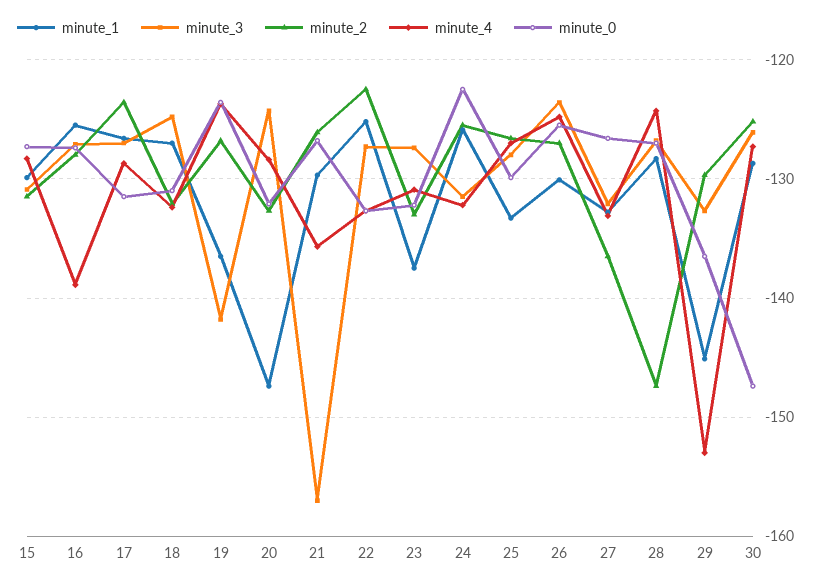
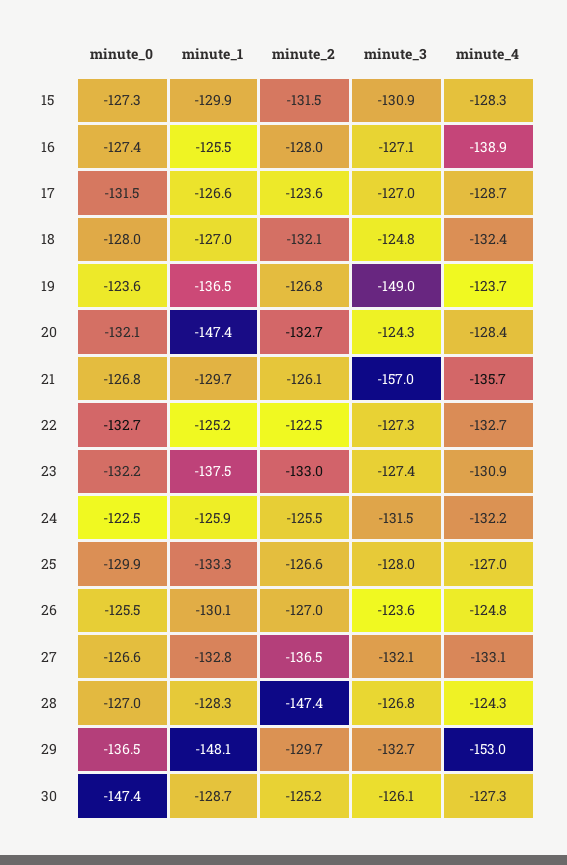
minute_0, 18: -131 -> -128
minute_3, 19: -142 -> -149
minute_1, 29: -145 -> -148.1

